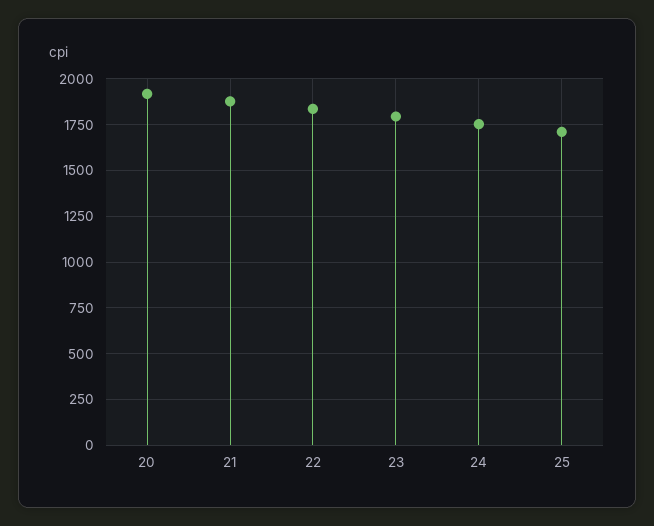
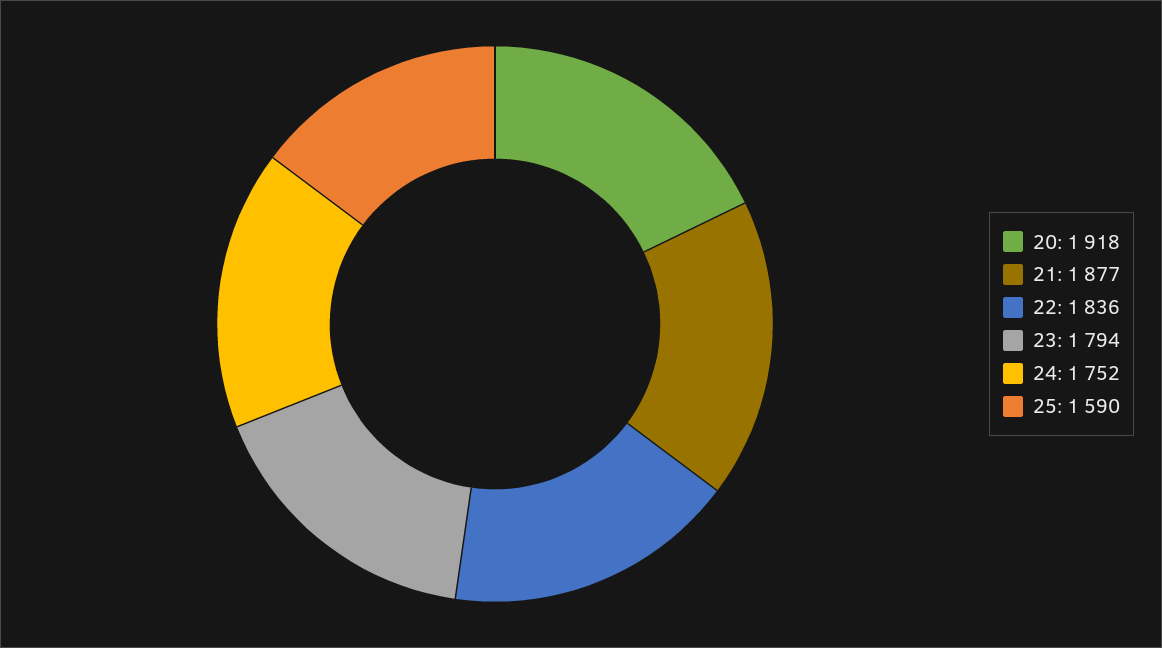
25: 1700 -> 1590

